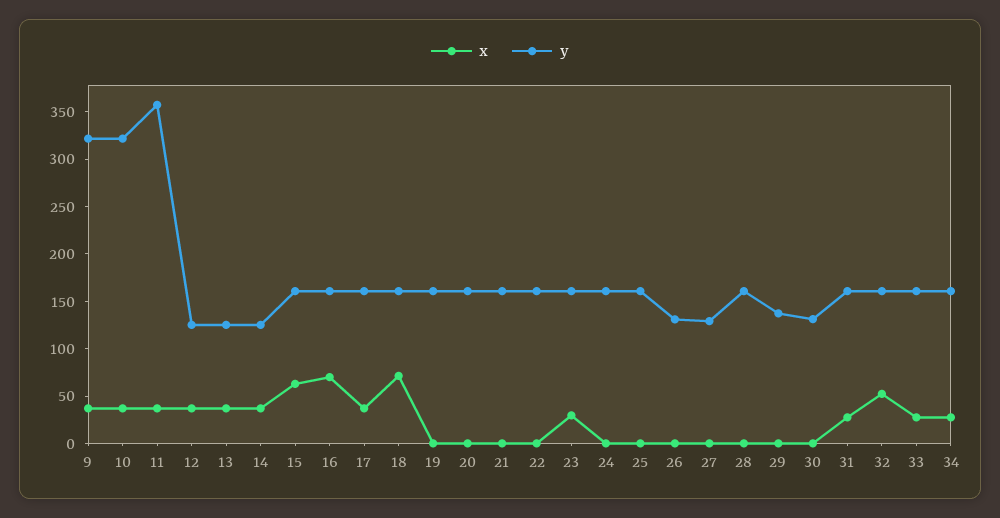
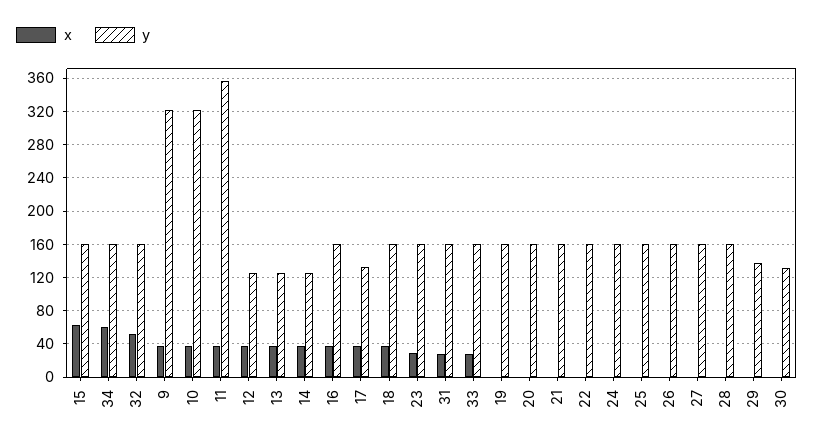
x, 16: 70 -> 40
y, 17: 160 -> 130
x, 18: 70 -> 40
y, 26: 130 -> 160
y, 27: 130 -> 160
x, 34: 30 -> 60

